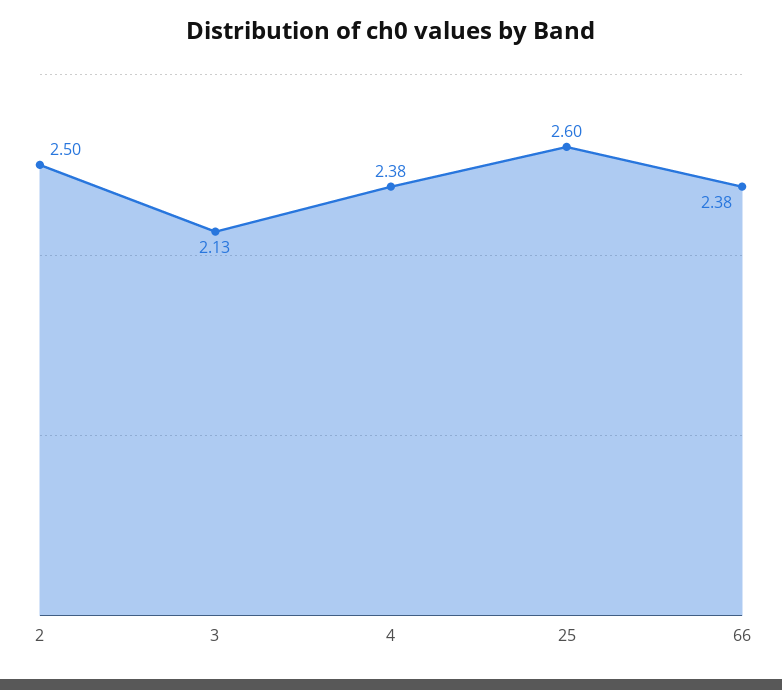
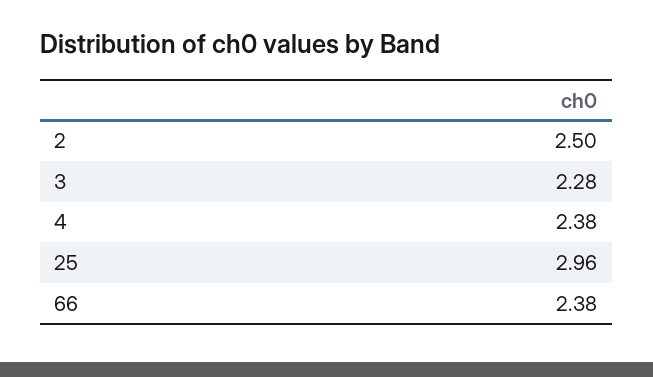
3: 2.13 -> 2.28
25: 2.6 -> 2.96

